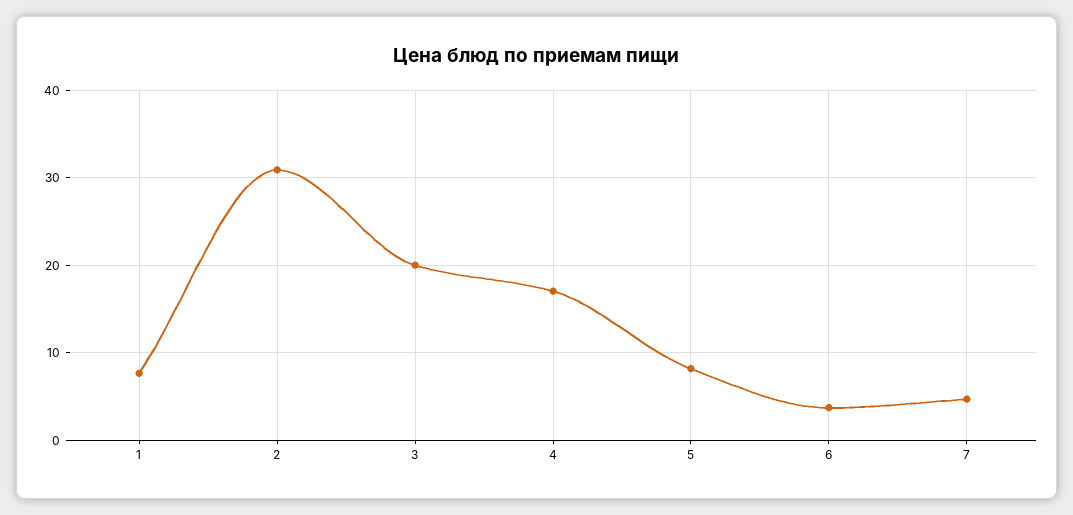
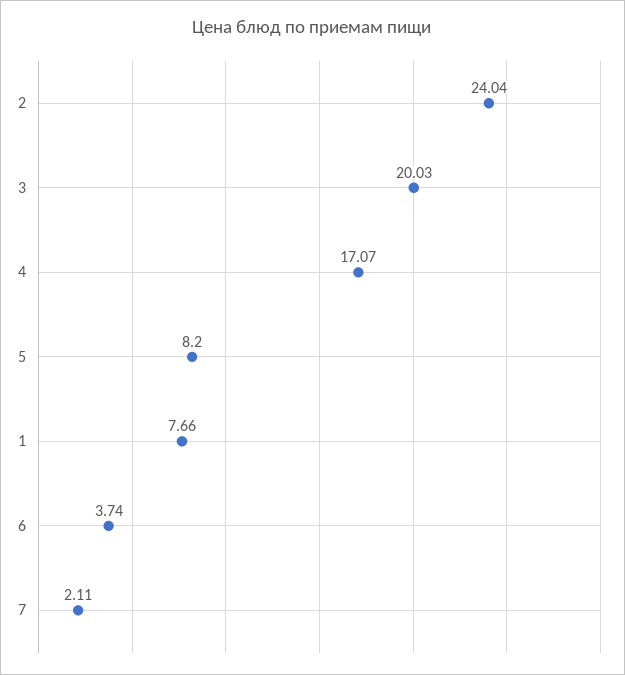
2: 31 -> 24.04
7: 5 -> 2.11

